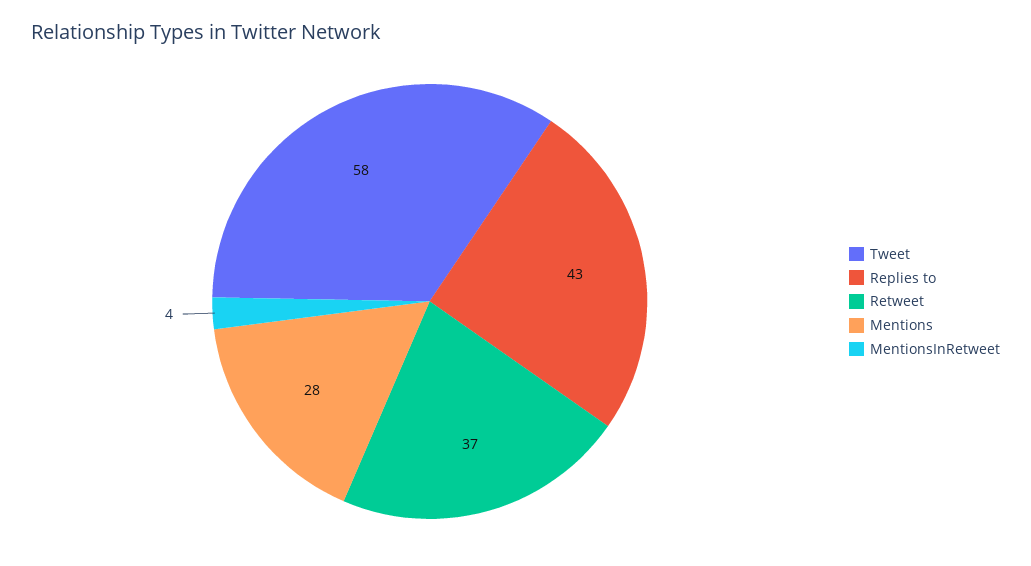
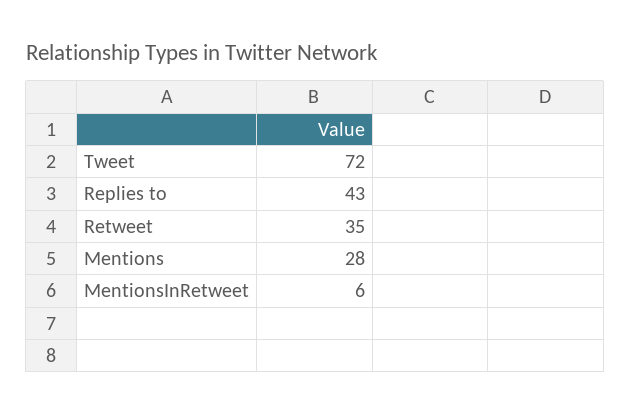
Tweet: 58 -> 72
Retweet: 37 -> 35
MentionsInRetweet: 4 -> 6

